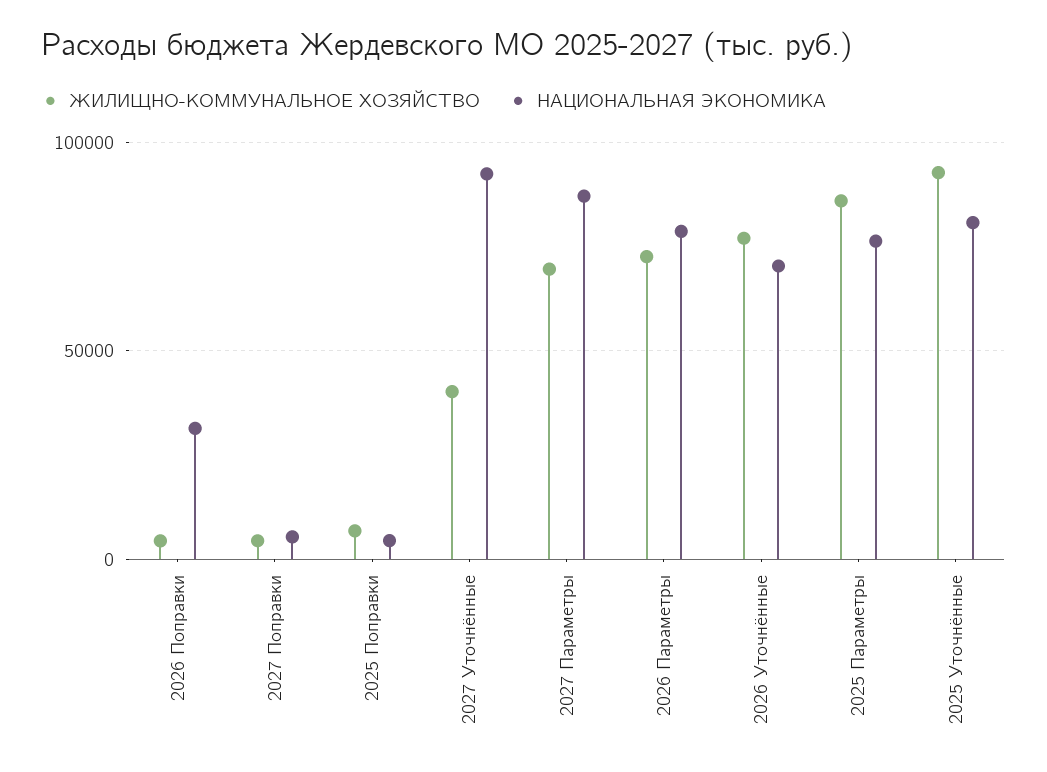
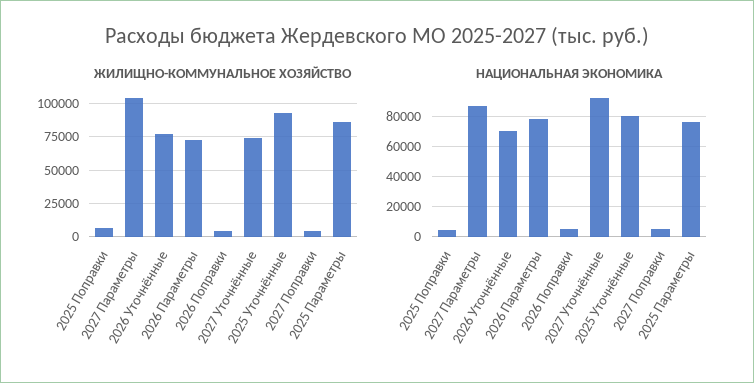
НАЦИОНАЛЬНАЯ ЭКОНОМИКА, 2026 Поправки: 30000 -> 5000
ЖИЛИЩНО-КОММУНАЛЬНОЕ ХОЗЯЙСТВО, 2027 Уточнённые: 40000 -> 75000
ЖИЛИЩНО-КОММУНАЛЬНОЕ ХОЗЯЙСТВО, 2027 Параметры: 70000 -> 105000

